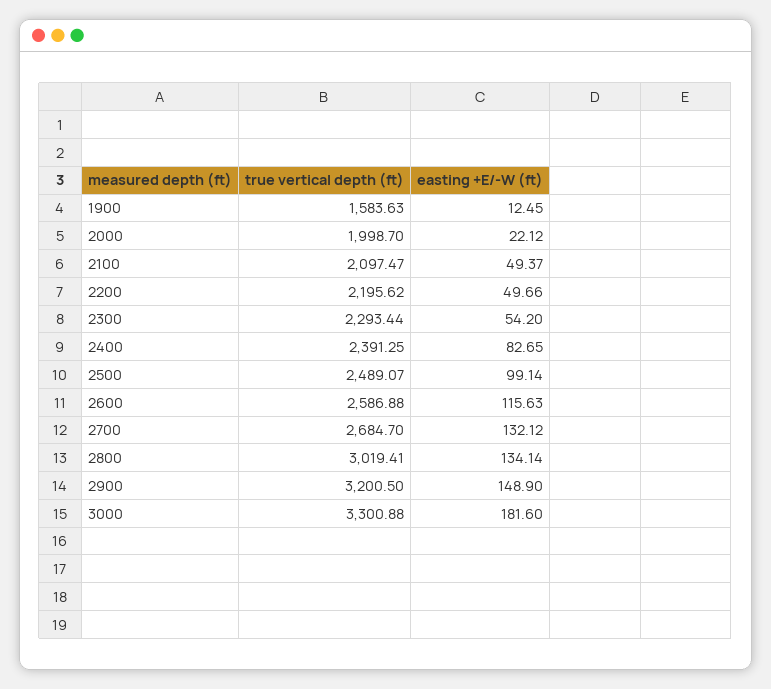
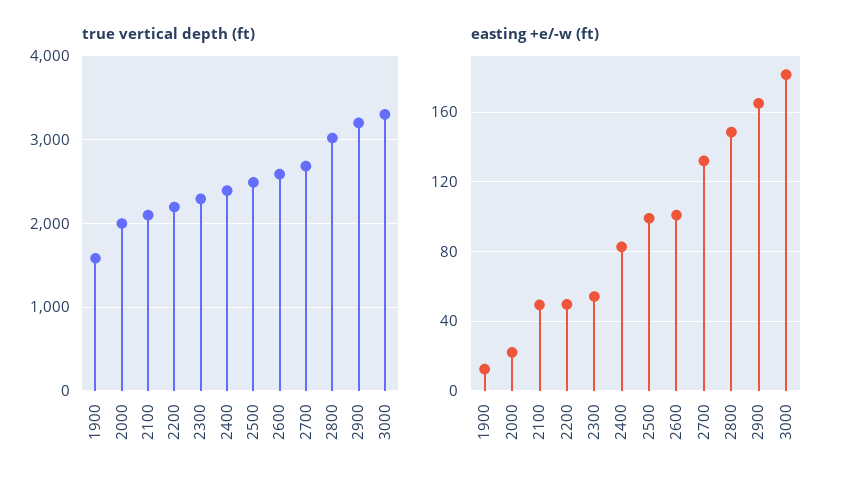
easting +E/-W (ft), 2600: 115.63 -> 100
easting +E/-W (ft), 2800: 134.14 -> 150
easting +E/-W (ft), 2900: 148.9 -> 165

